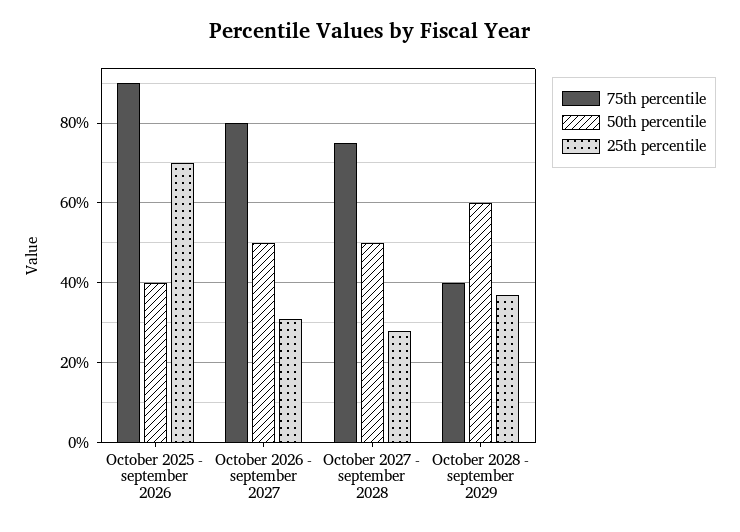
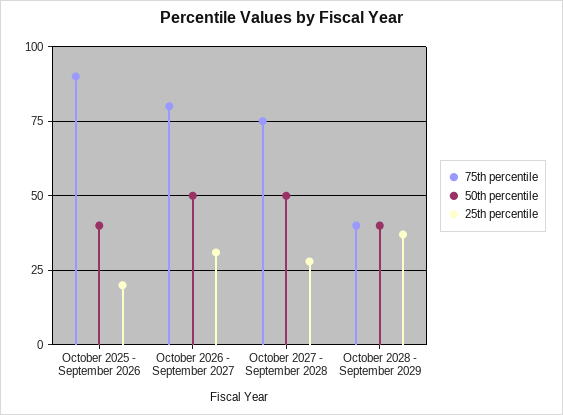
25th percentile, October 2025 - september 2026: 70 -> 20
50th percentile, October 2028 - september 2029: 60 -> 40

